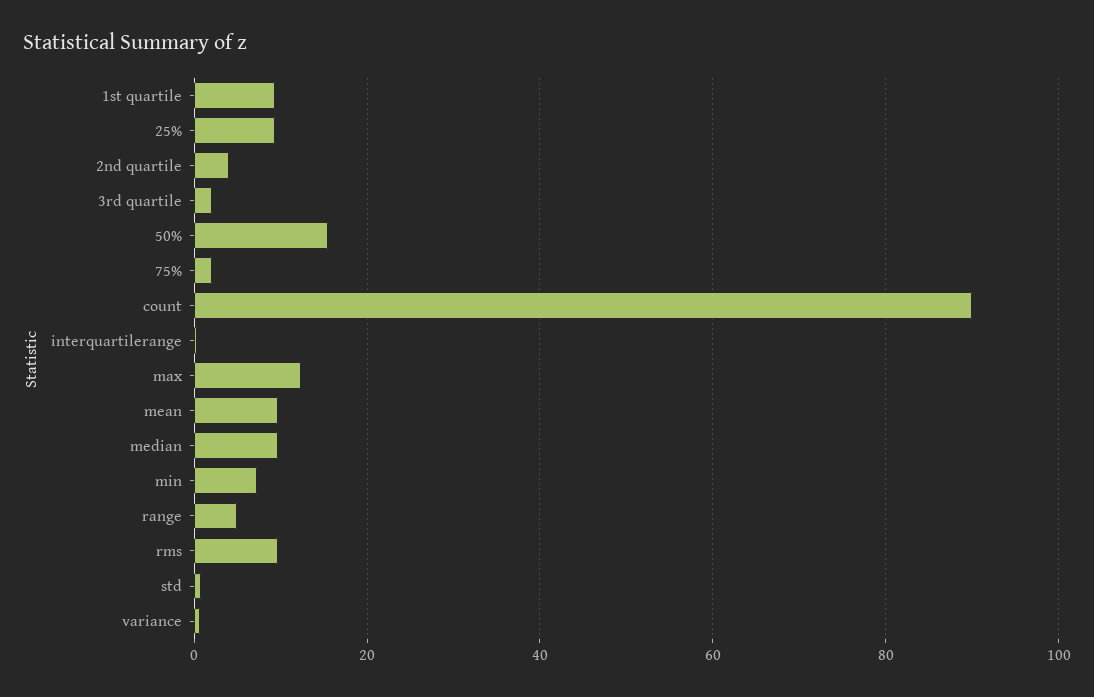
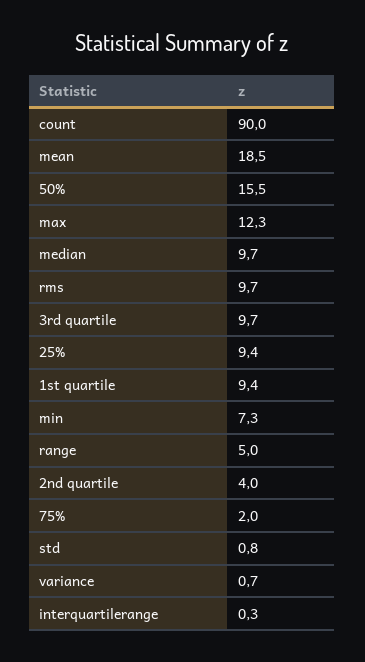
3rd quartile: 2 -> 9.7
mean: 10 -> 18.5

